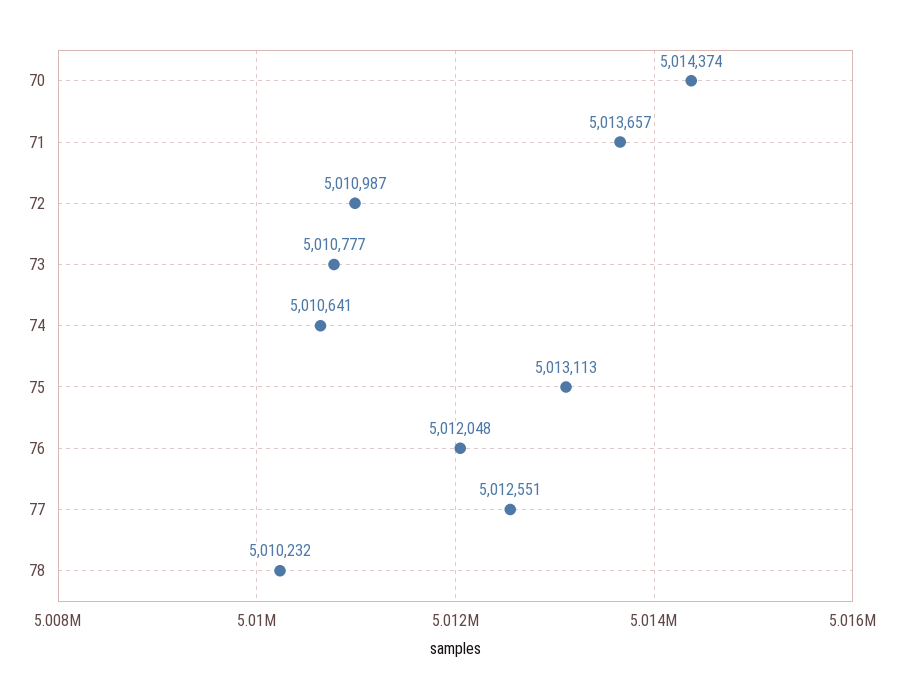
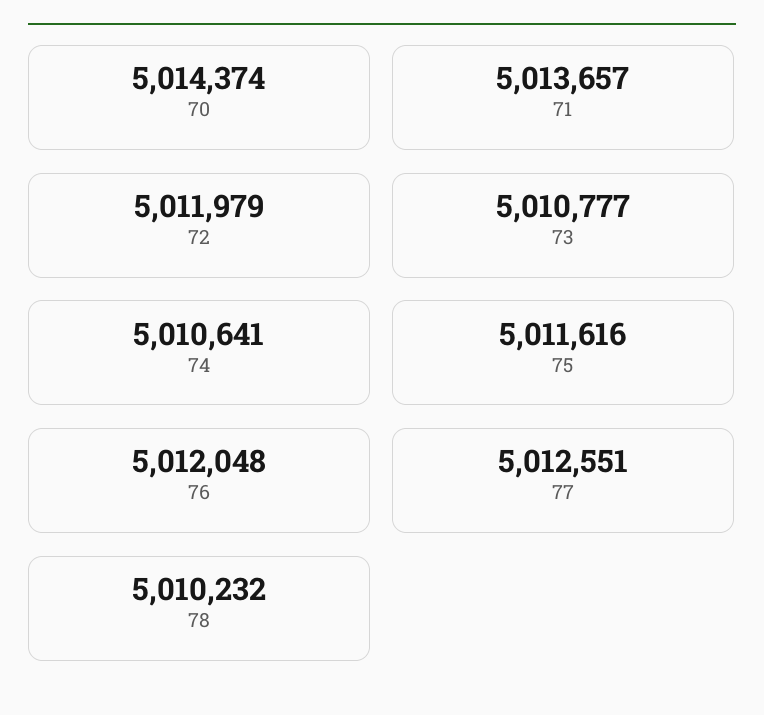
72: 5010987 -> 5011979
75: 5013113 -> 5011616

